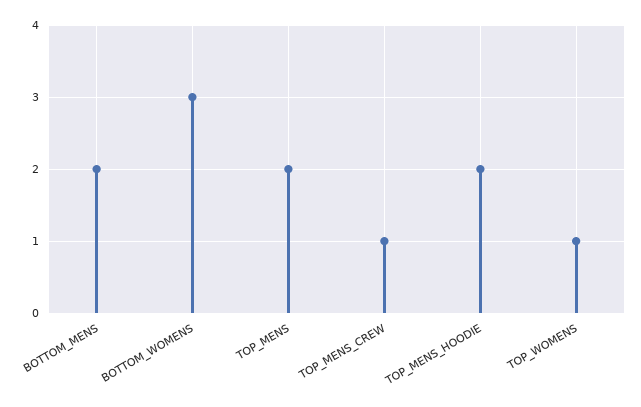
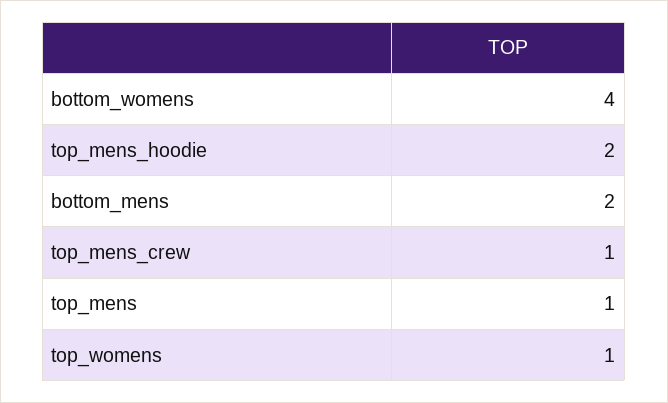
BOTTOM_WOMENS: 3 -> 4
TOP_MENS: 2 -> 1

